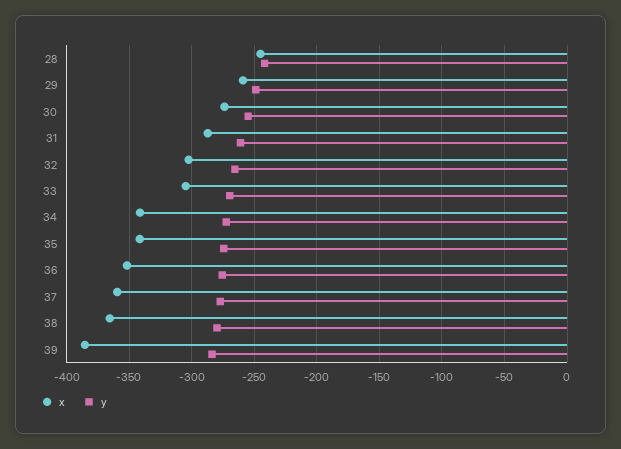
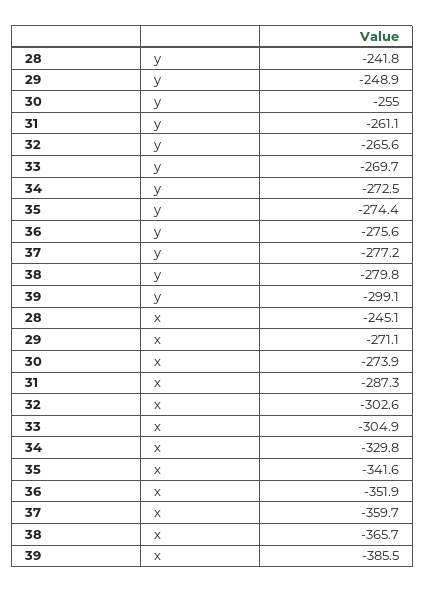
x, 29: -260 -> -271.1
x, 34: -340 -> -329.8
y, 39: -285 -> -299.1

